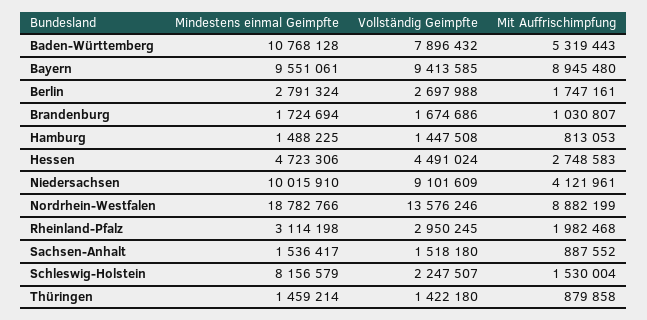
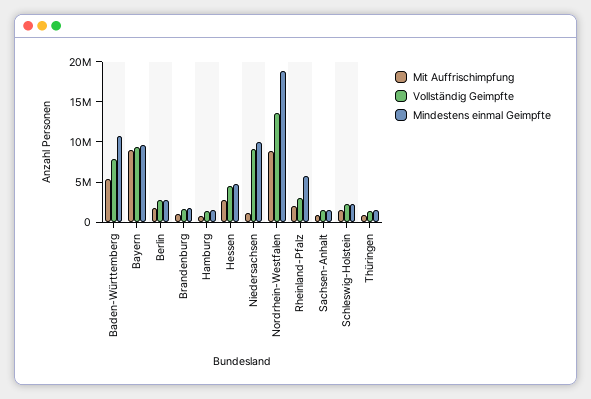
Mit Auffrischimpfung, Niedersachsen: 4121961 -> 1000000
Mindestens einmal Geimpfte, Rheinland-Pfalz: 3114198 -> 6000000
Mindestens einmal Geimpfte, Schleswig-Holstein: 8156579 -> 2000000

